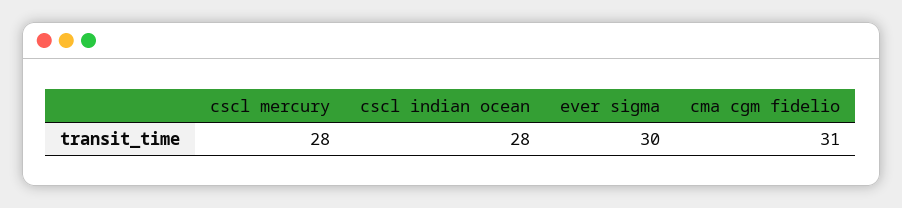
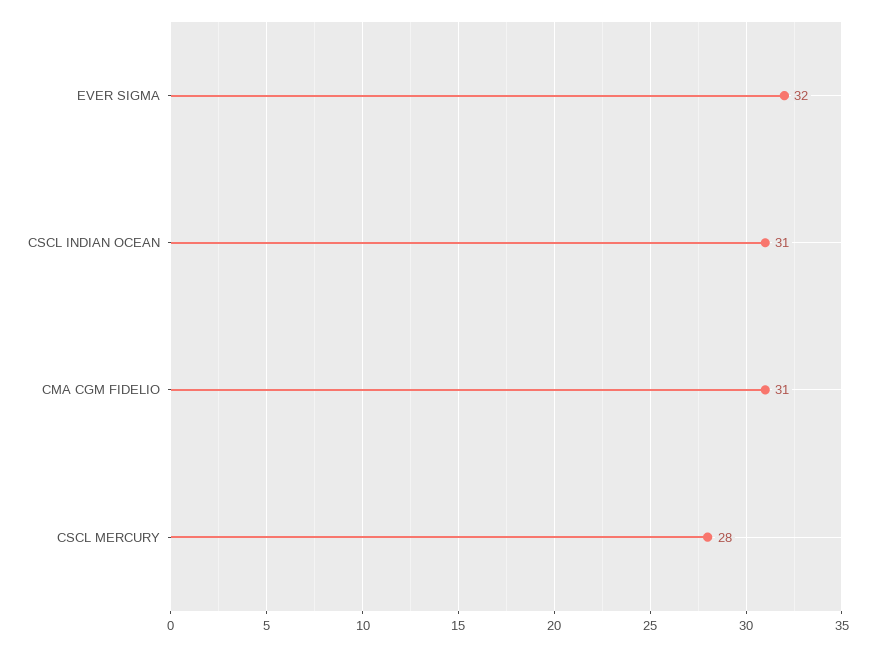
cscl indian ocean: 28 -> 31
ever sigma: 30 -> 32

